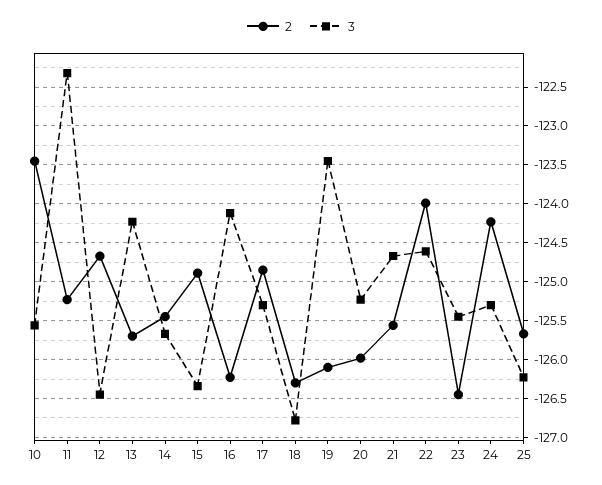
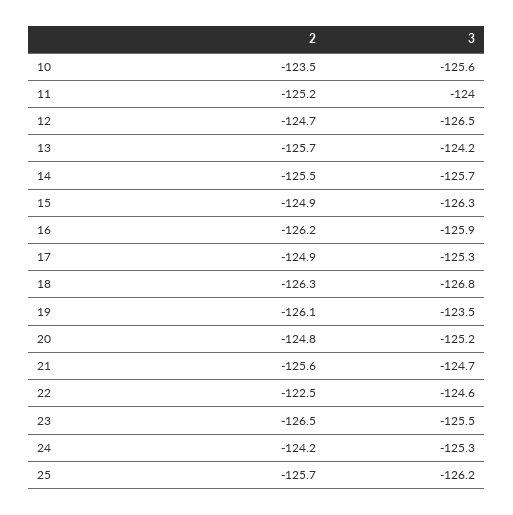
3, 11: -122.3 -> -124
3, 16: -124.1 -> -125.9
2, 20: -126 -> -124.8
2, 22: -124 -> -122.5

